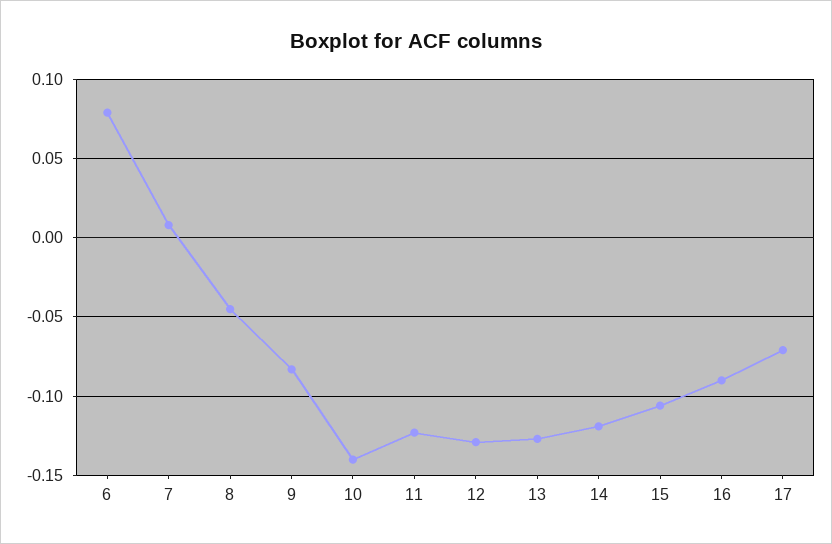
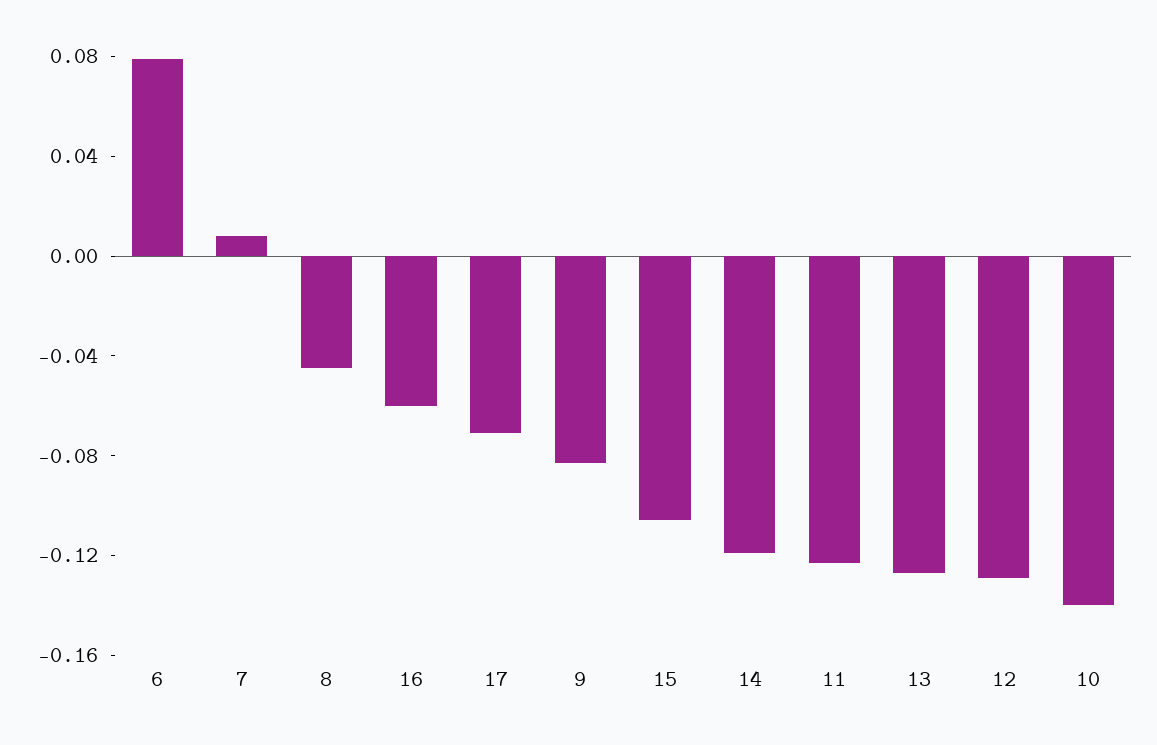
16: -0.09 -> -0.06

